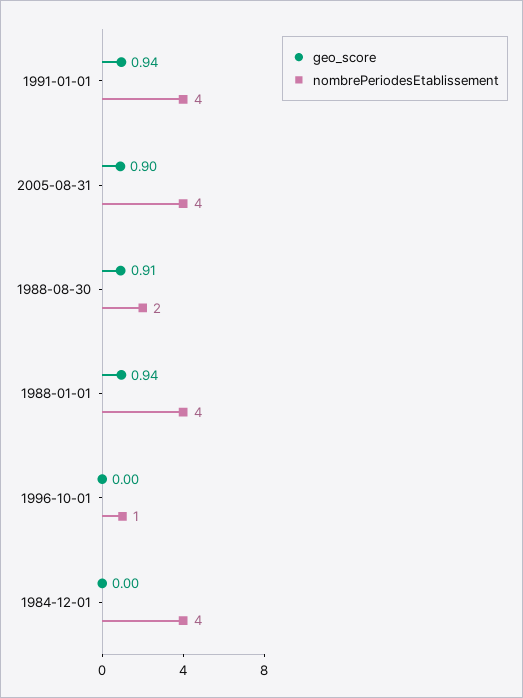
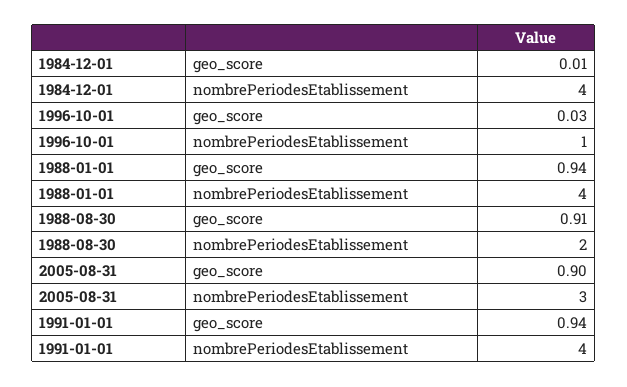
nombrePeriodesEtablissement, 2005-08-31: 4 -> 3
geo_score, 1996-10-01: 0 -> 0.03
geo_score, 1984-12-01: 0 -> 0.01

